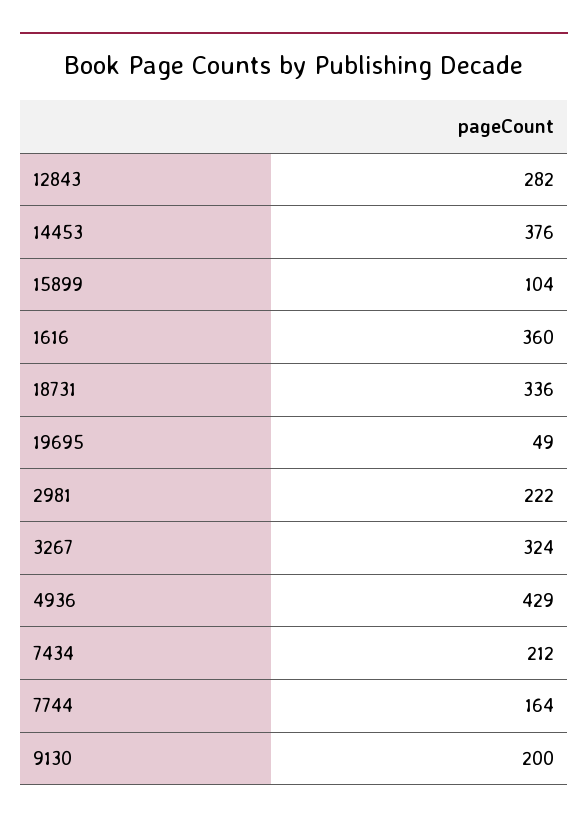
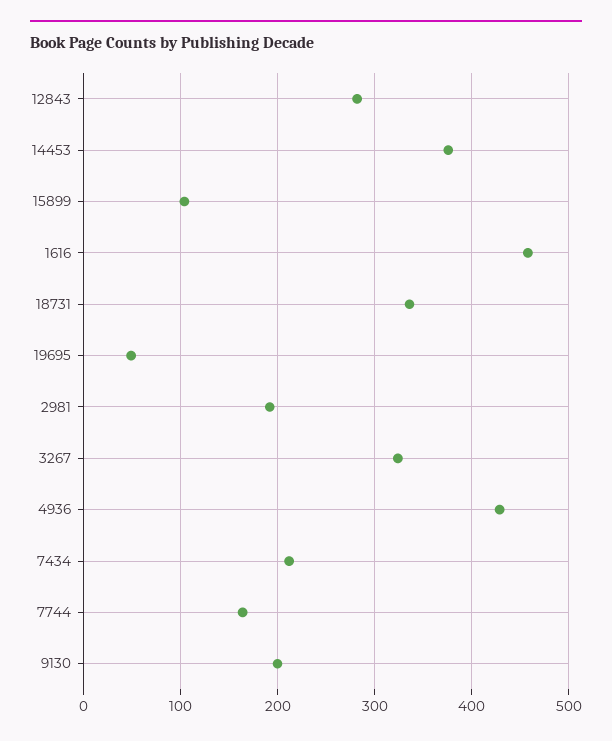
1616: 360 -> 460
2981: 222 -> 190

